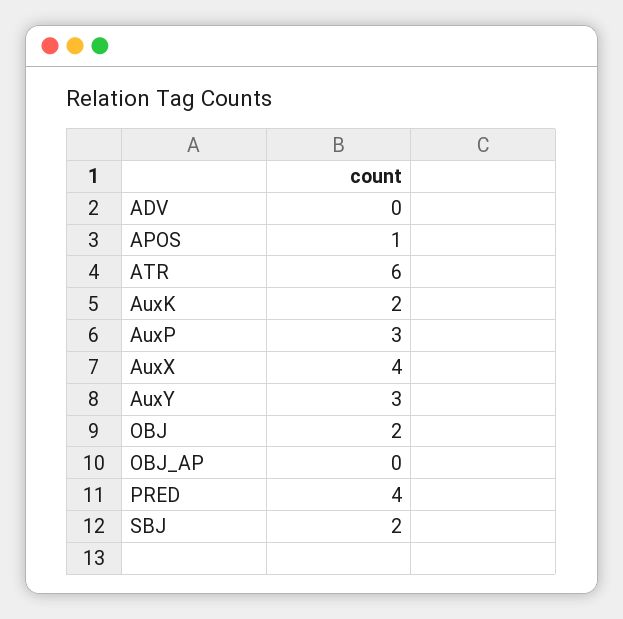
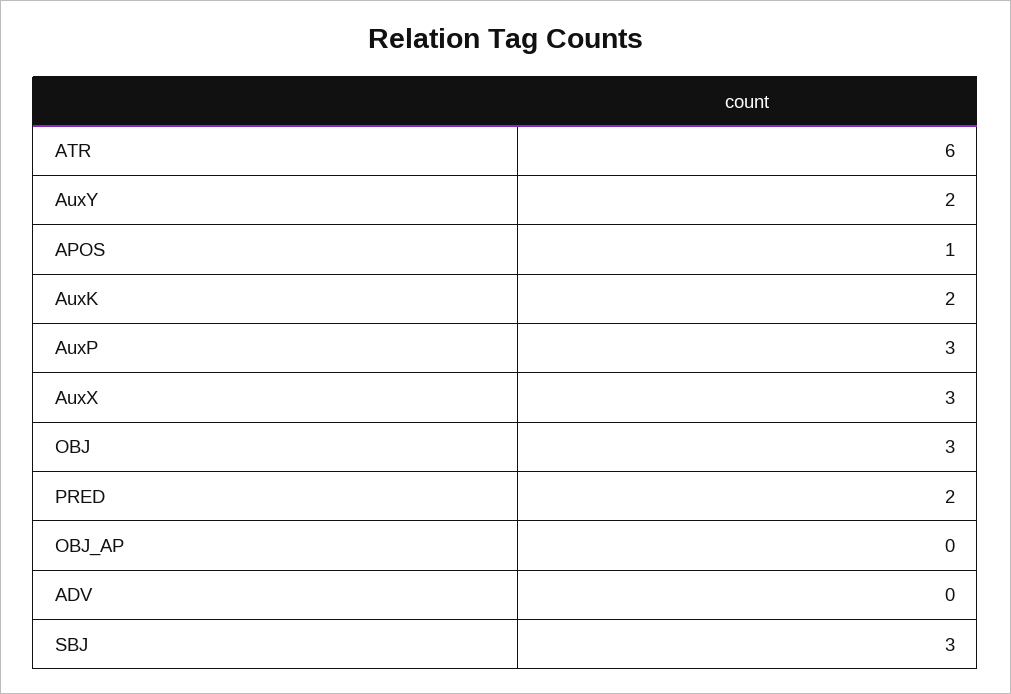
AuxX: 4 -> 3
AuxY: 3 -> 2
OBJ: 2 -> 3
PRED: 4 -> 2
SBJ: 2 -> 3

